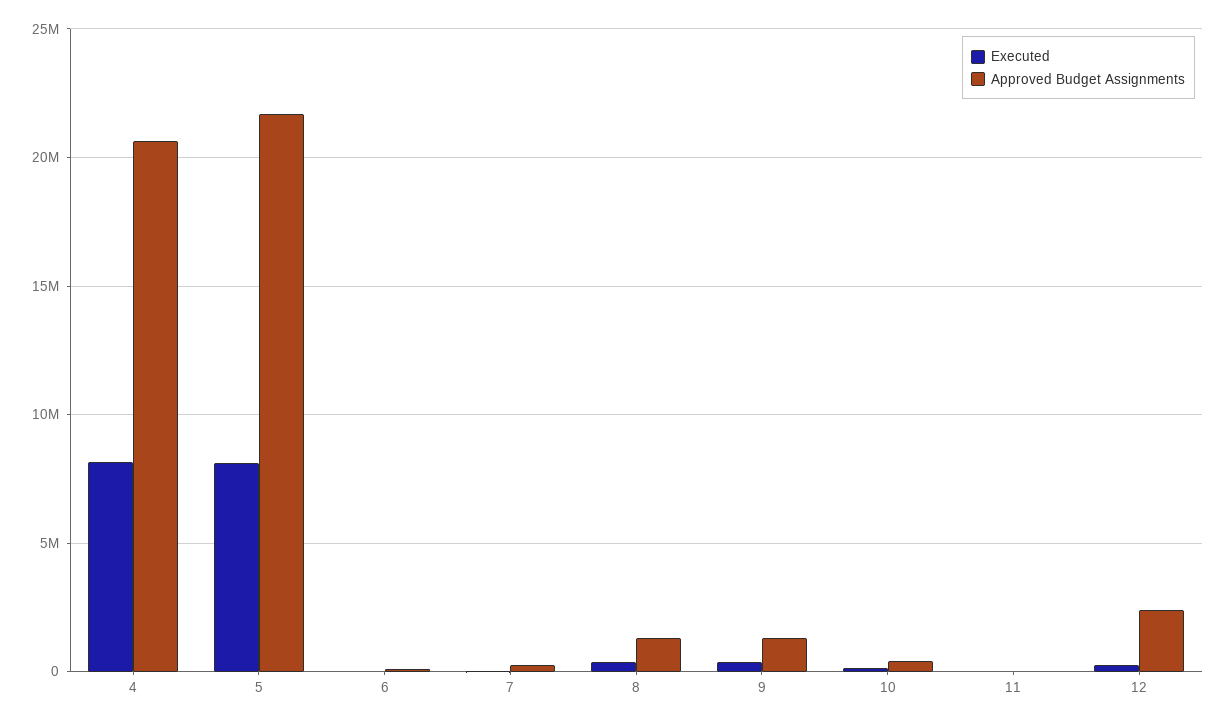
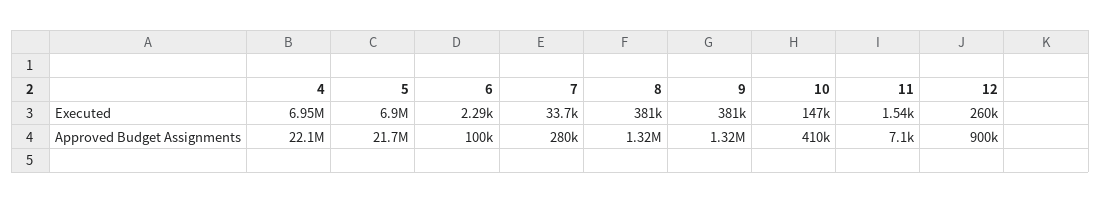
Executed, 4: 8000000 -> 6950000
Approved Budget Assignments, 4: 20500000 -> 22100000
Executed, 5: 8000000 -> 6900000
Approved Budget Assignments, 12: 2500000 -> 900000

